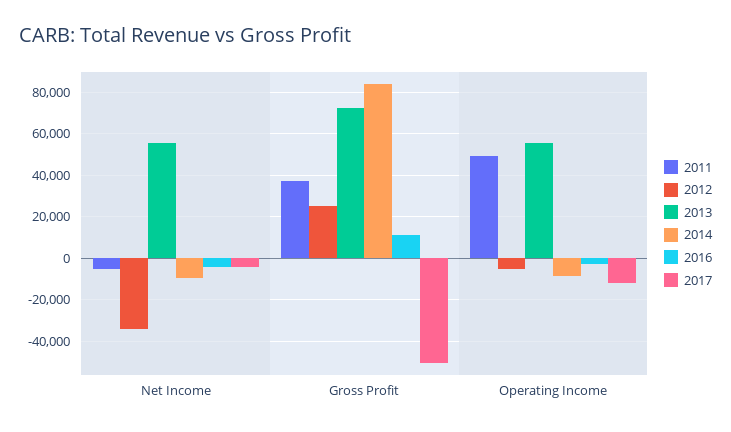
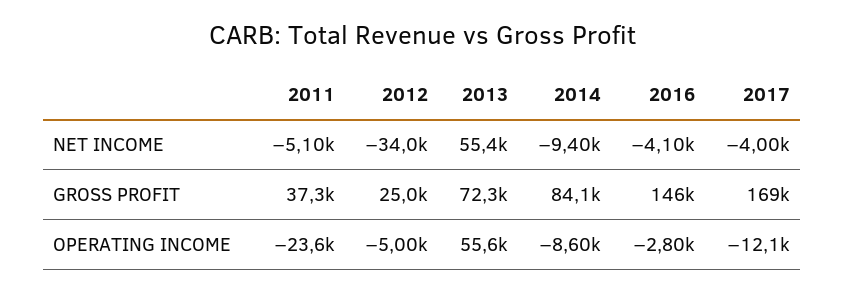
2016, Gross Profit: 10000 -> 146000
2017, Gross Profit: -50000 -> 169000
2011, Operating Income: 50000 -> -23600

